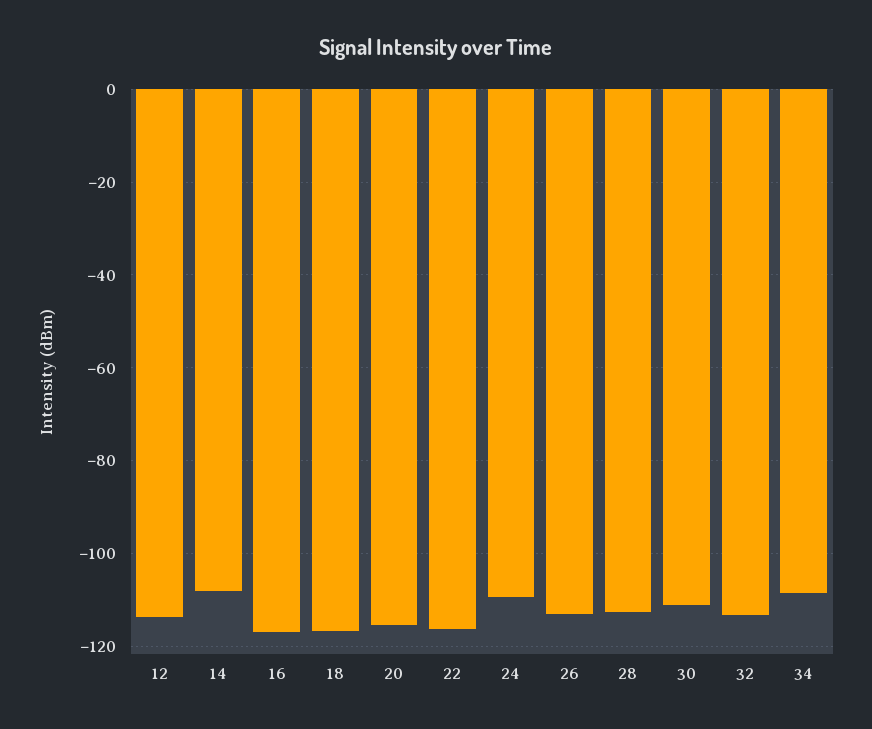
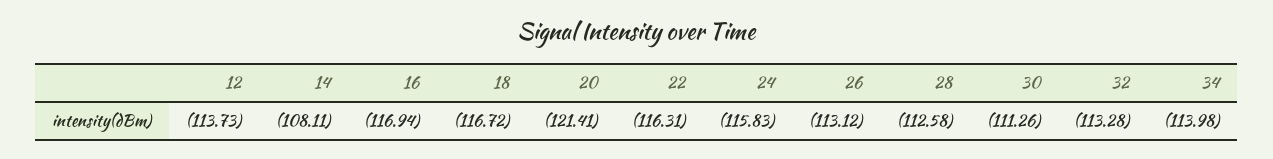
20: -116 -> -121.41
24: -110 -> -115.83
34: -108 -> -113.98

